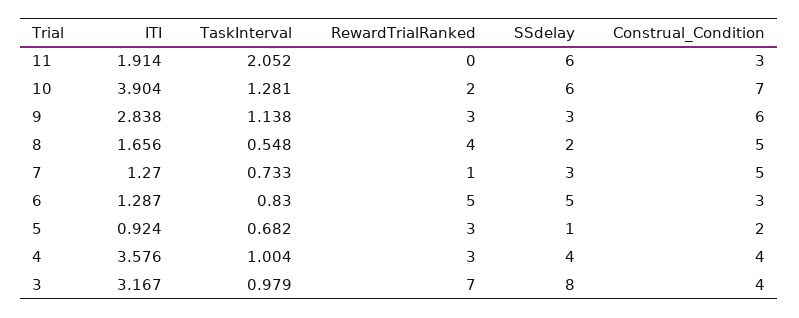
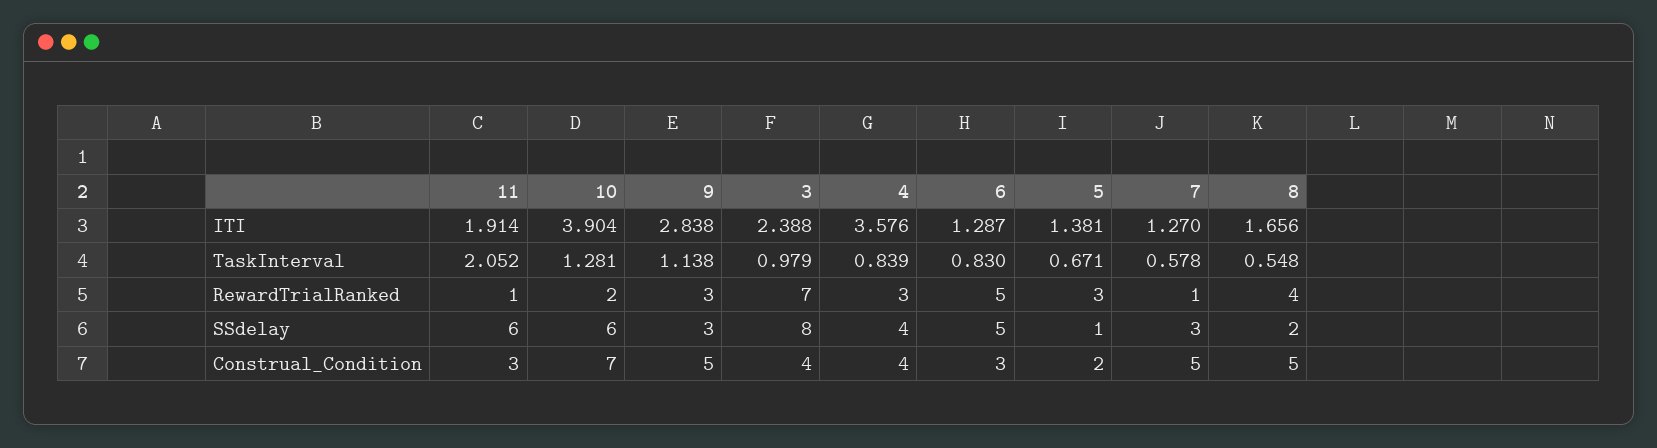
RewardTrialRanked, 11: 0 -> 1
Construal_Condition, 9: 6 -> 5
TaskInterval, 7: 0.733 -> 0.578
ITI, 5: 0.924 -> 1.381
TaskInterval, 5: 0.682 -> 0.671
TaskInterval, 4: 1.004 -> 0.839
ITI, 3: 3.167 -> 2.388

